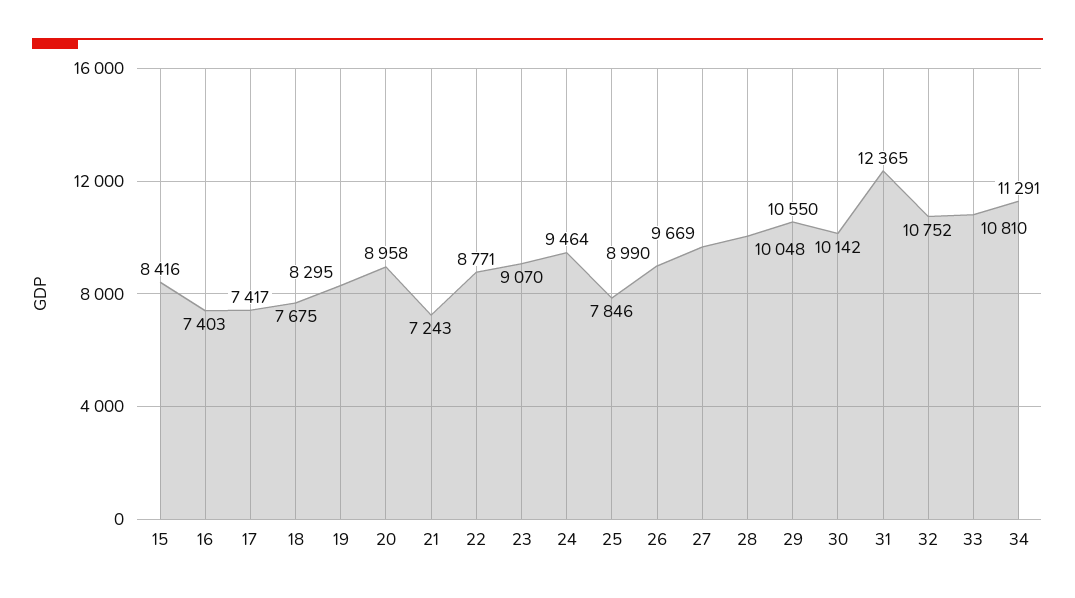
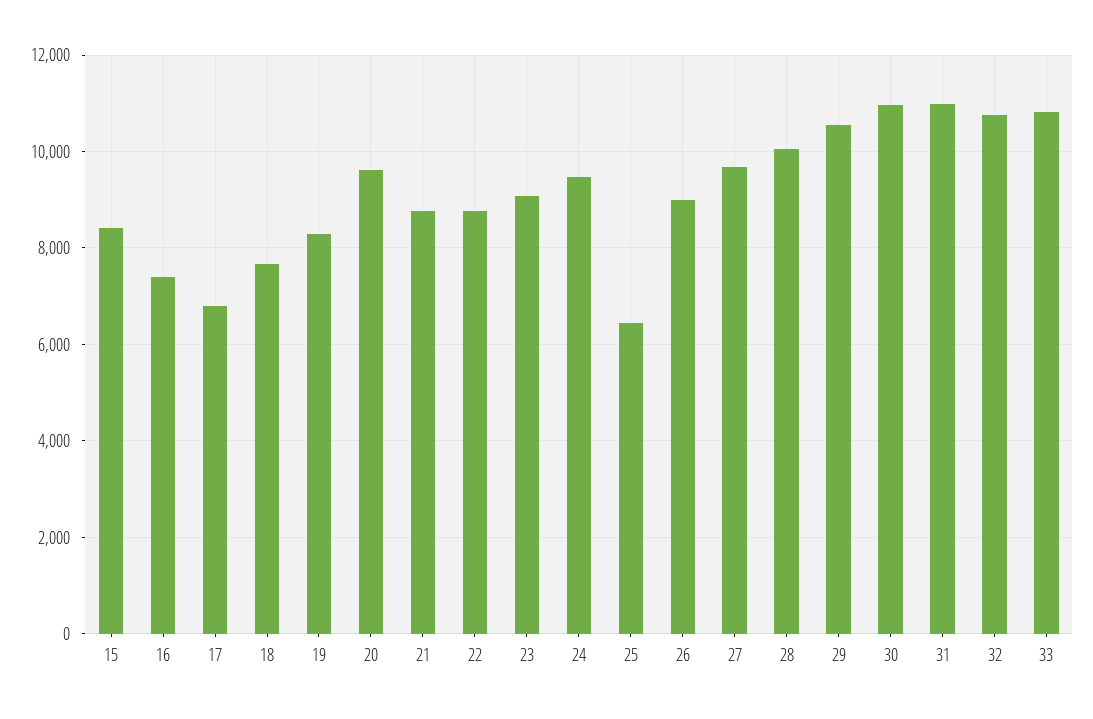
17: 7417 -> 6800
20: 8958 -> 9600
21: 7243 -> 8800
25: 7846 -> 6400
30: 10142 -> 11000
31: 12365 -> 11000
34: 11291 -> none

